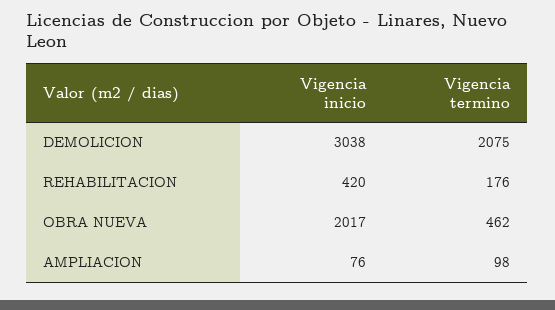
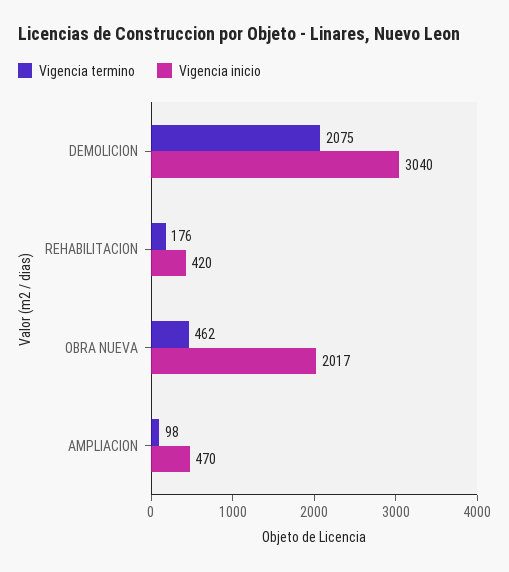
Vigencia inicio, DEMOLICION: 3038 -> 3040
Vigencia inicio, AMPLIACION: 76 -> 470

